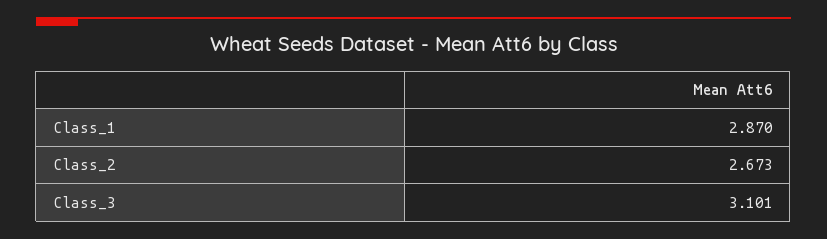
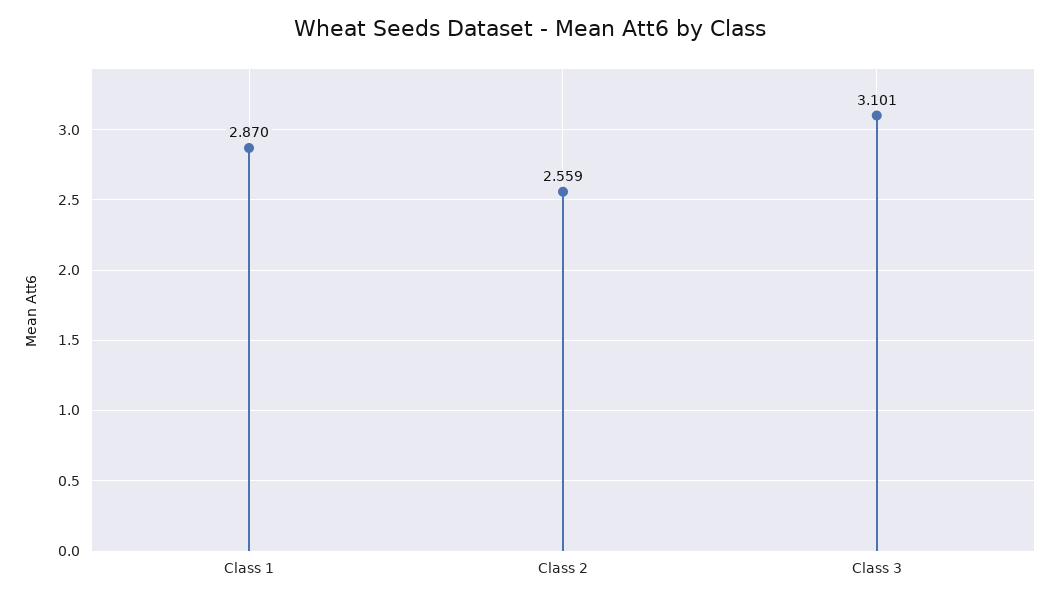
Class_2: 2.673 -> 2.559

